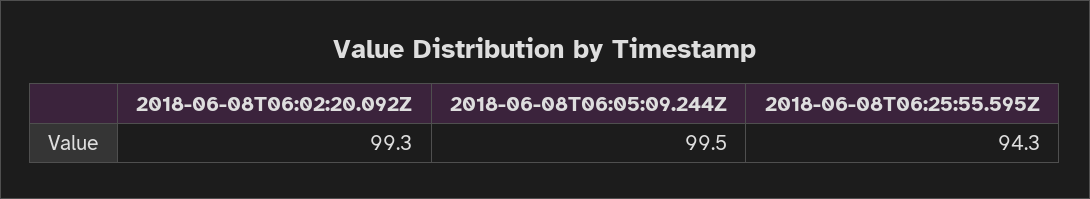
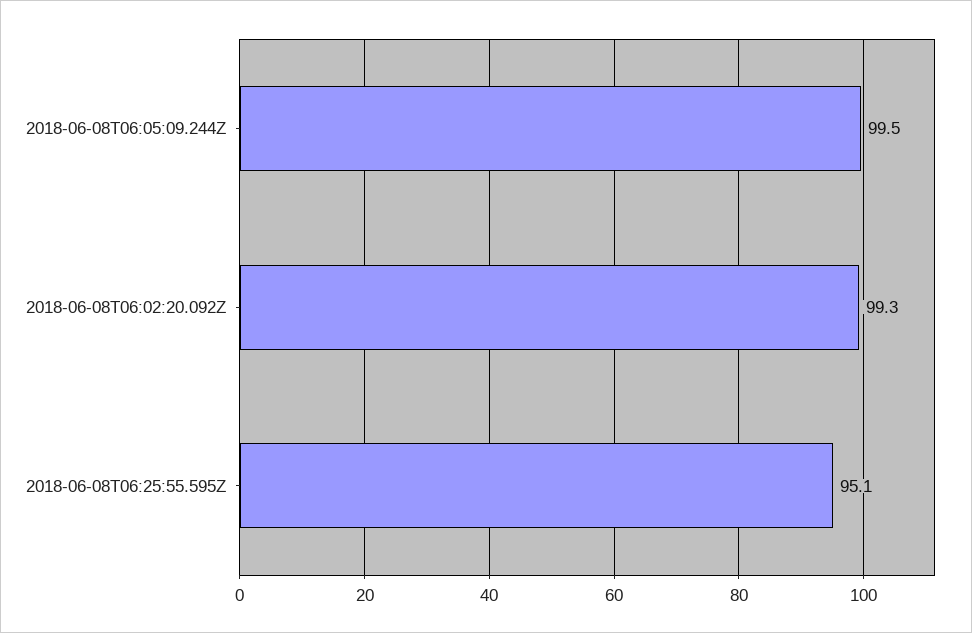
2018-06-08T06:25:55.595Z: 94.3 -> 95.1

